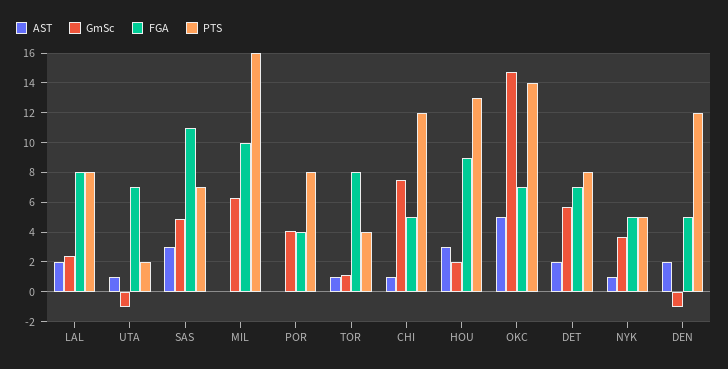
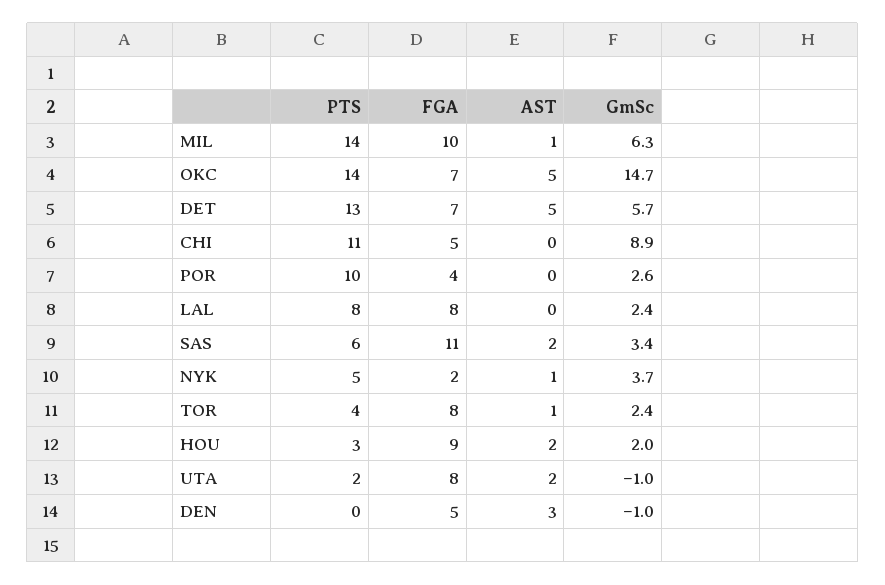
AST, LAL: 2 -> 0
AST, UTA: 1 -> 2
FGA, UTA: 7 -> 8
AST, SAS: 3 -> 2
GmSc, SAS: 5 -> 3.4
PTS, SAS: 7 -> 6
AST, MIL: 0 -> 1
PTS, MIL: 16 -> 14
GmSc, POR: 4 -> 2.6
PTS, POR: 8 -> 10
GmSc, TOR: 1 -> 2.4
AST, CHI: 1 -> 0
GmSc, CHI: 7.5 -> 8.9
PTS, CHI: 12 -> 11
AST, HOU: 3 -> 2
PTS, HOU: 13 -> 3
AST, DET: 2 -> 5
PTS, DET: 8 -> 13
FGA, NYK: 5 -> 2
AST, DEN: 2 -> 3
PTS, DEN: 12 -> 0

